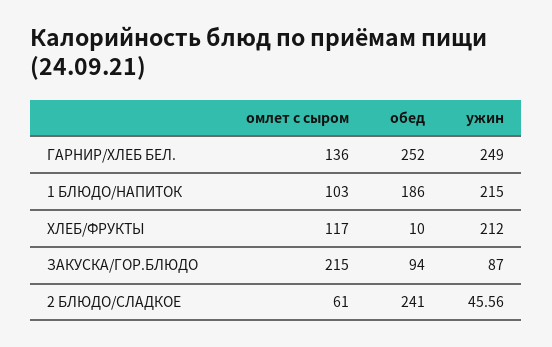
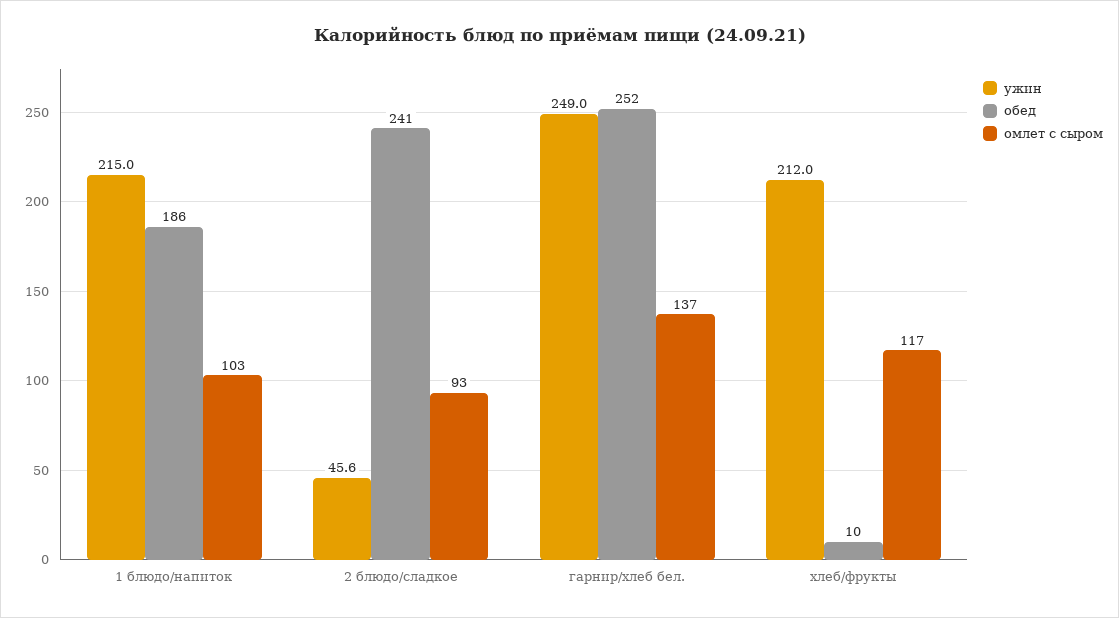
омлет с сыром, ГАРНИР/ХЛЕБ БЕЛ.: 136 -> 137
омлет с сыром, ЗАКУСКА/ГОР.БЛЮДО: 215 -> none
обед, ЗАКУСКА/ГОР.БЛЮДО: 94 -> none
ужин, ЗАКУСКА/ГОР.БЛЮДО: 87 -> none
омлет с сыром, 2 БЛЮДО/СЛАДКОЕ: 61 -> 93

